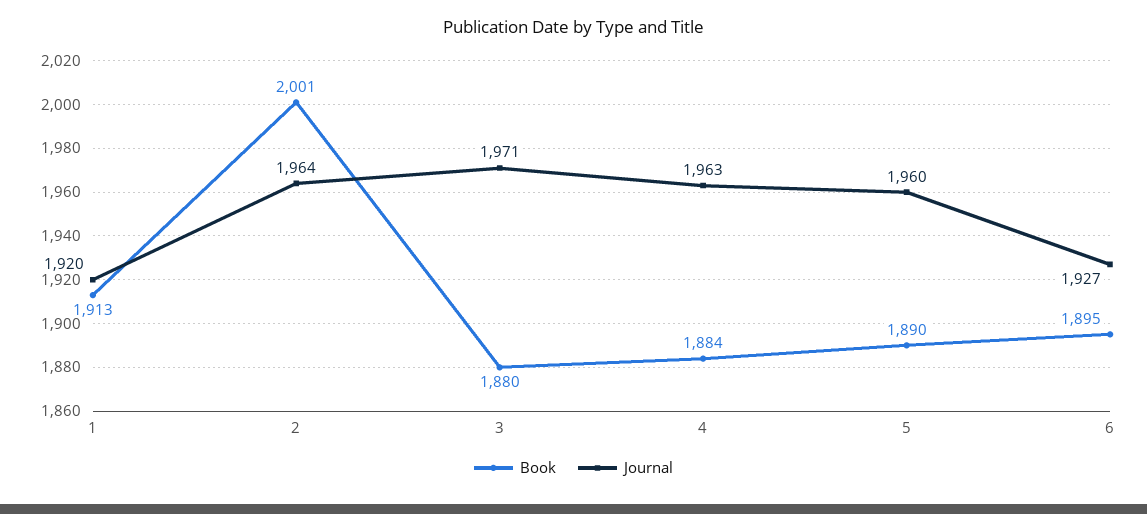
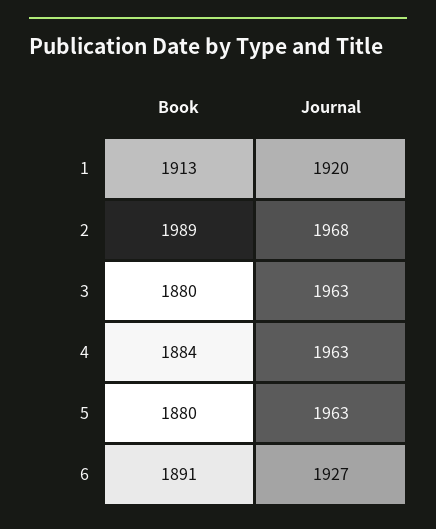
Book, 2: 2001 -> 1989
Journal, 2: 1964 -> 1968
Journal, 3: 1971 -> 1963
Book, 5: 1890 -> 1880
Journal, 5: 1960 -> 1963
Book, 6: 1895 -> 1891

